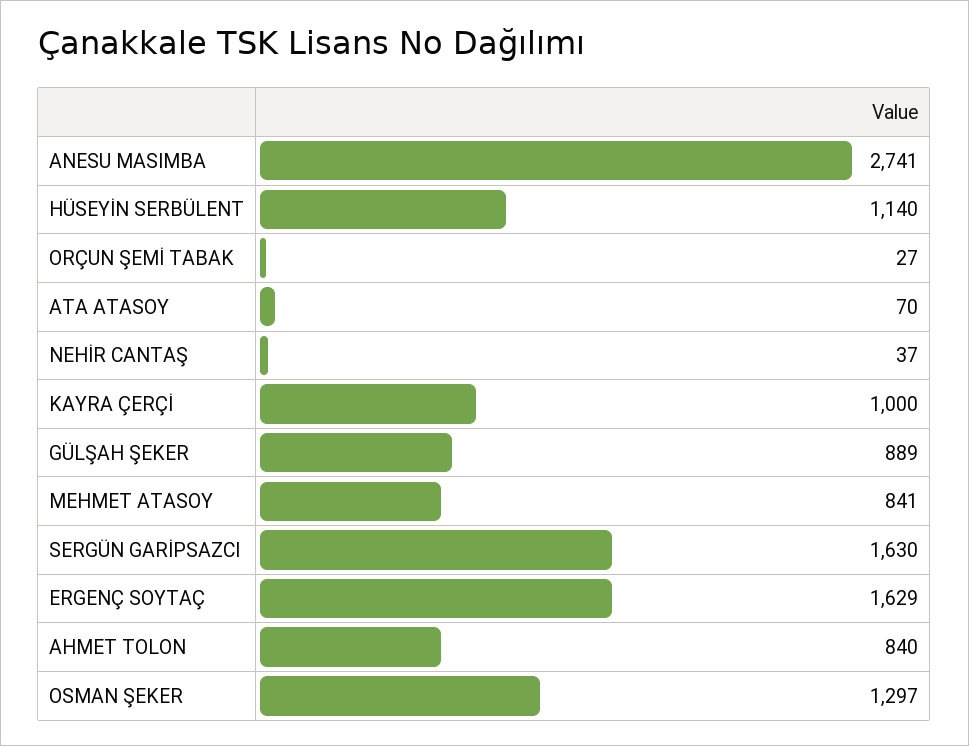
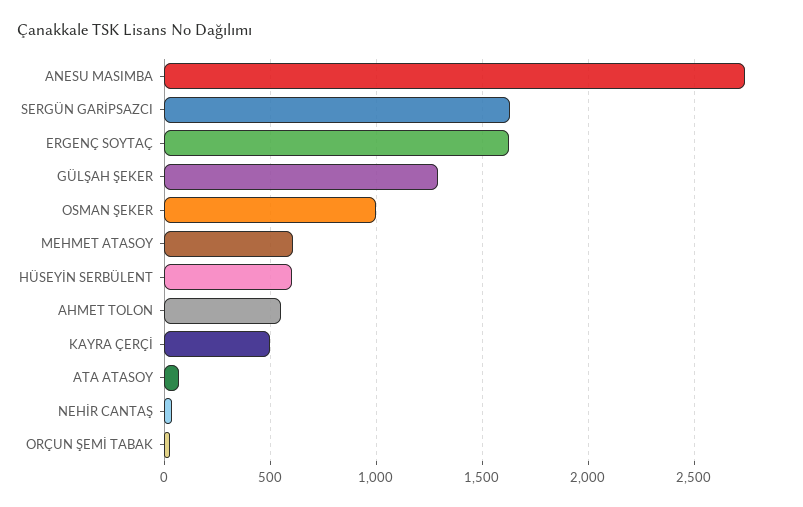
HÜSEYİN SERBÜLENT: 1140 -> 600
KAYRA ÇERÇİ: 1000 -> 500
GÜLŞAH ŞEKER: 889 -> 1300
MEHMET ATASOY: 841 -> 600
AHMET TOLON: 840 -> 550
OSMAN ŞEKER: 1297 -> 1000

